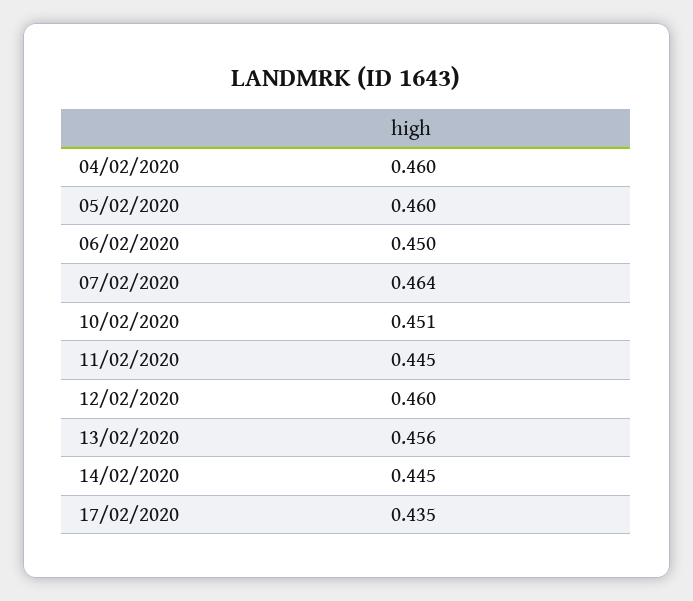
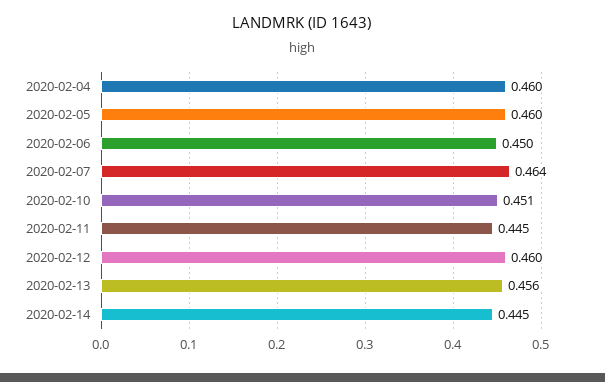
17/02/2020: 0.435 -> none

